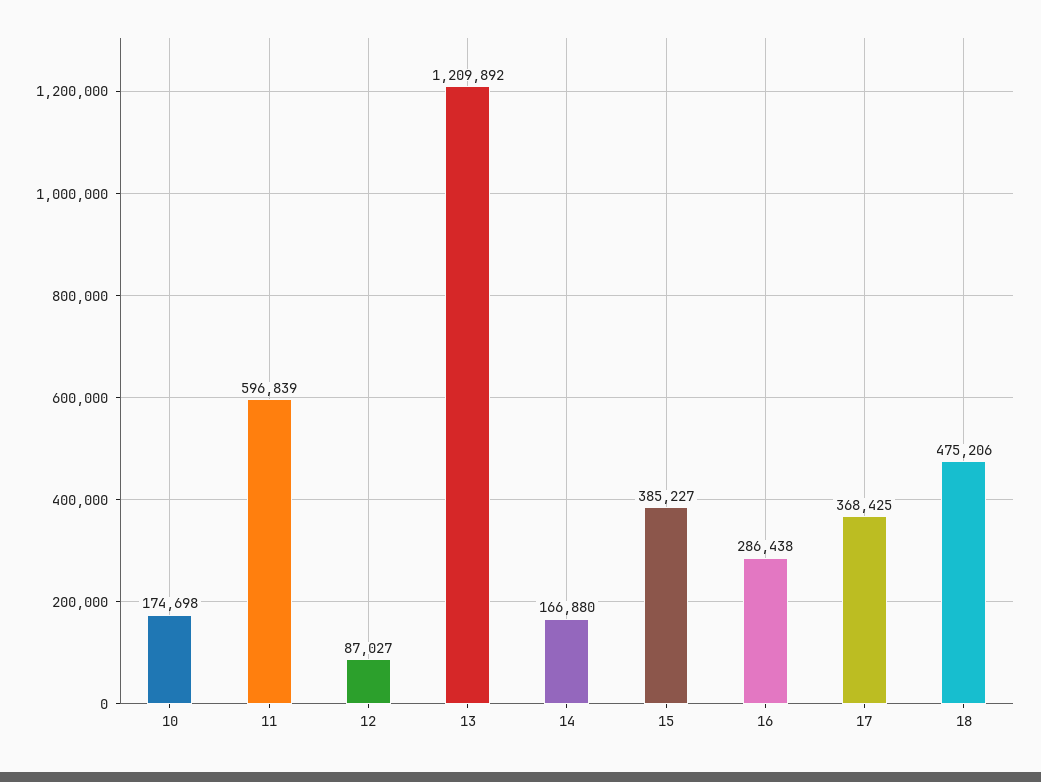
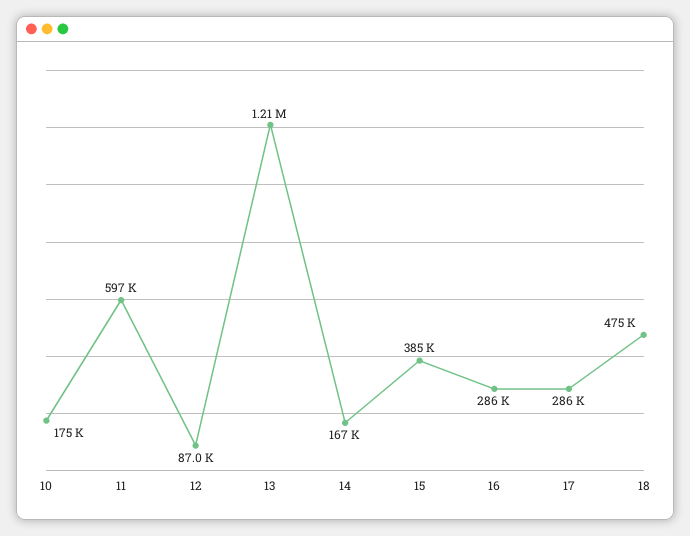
17: 368425 -> 286000

